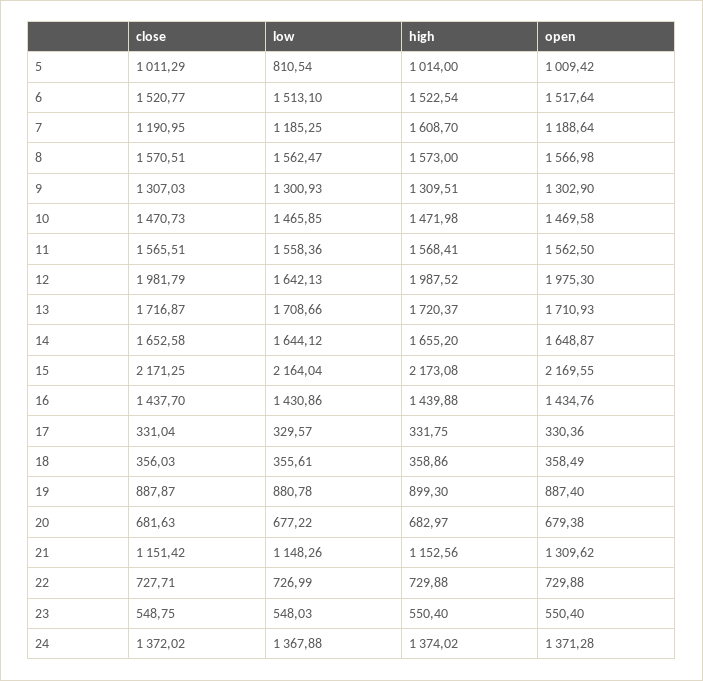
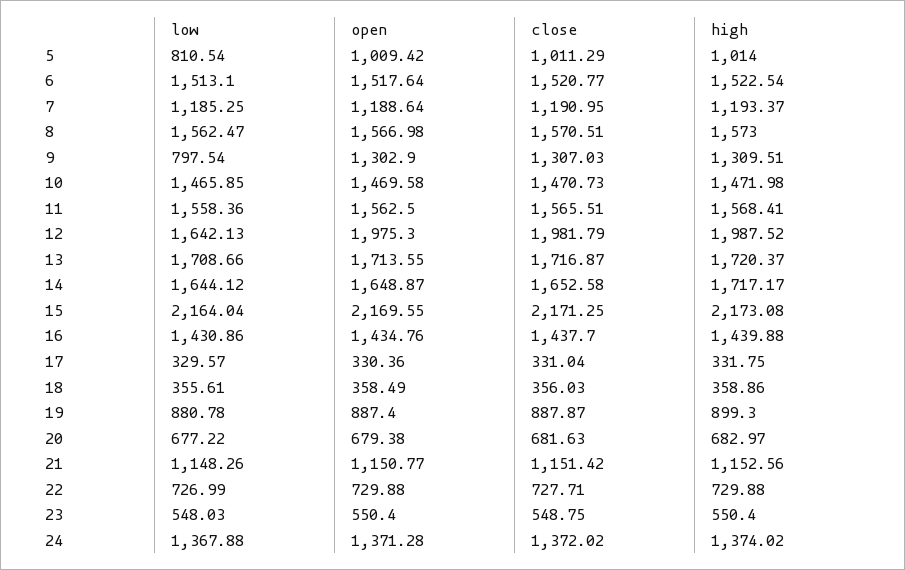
high, 7: 1608.7 -> 1193.37
low, 9: 1300.93 -> 797.54
open, 13: 1710.93 -> 1713.55
high, 14: 1655.2 -> 1717.17
open, 21: 1309.62 -> 1150.77

